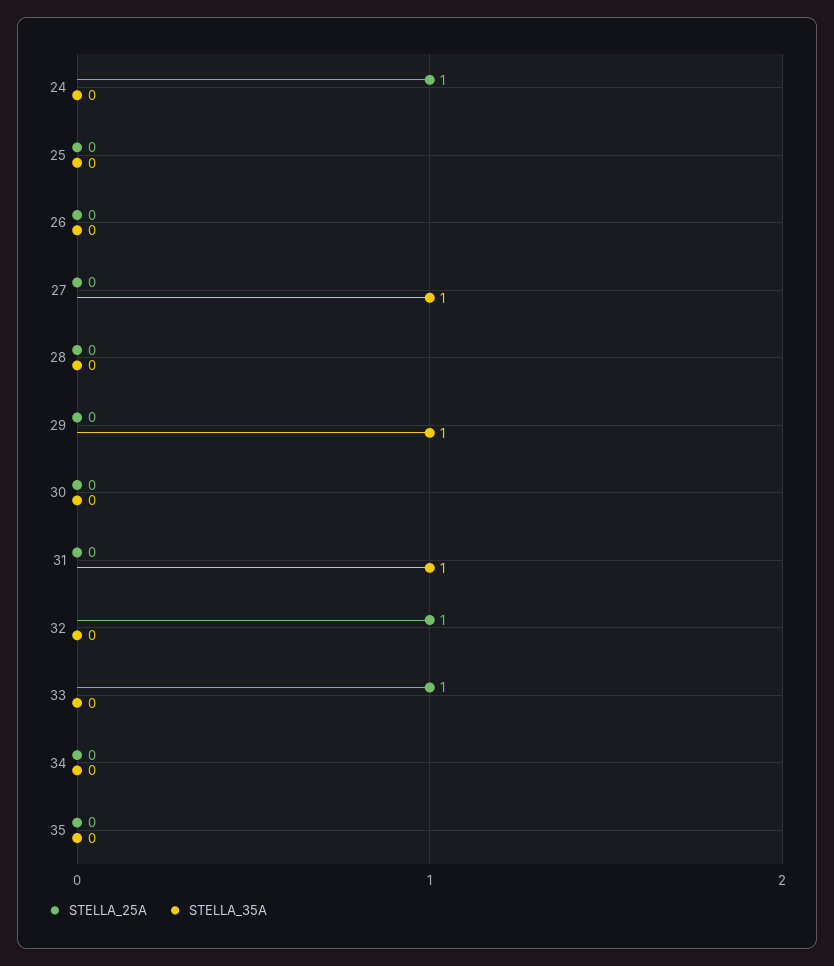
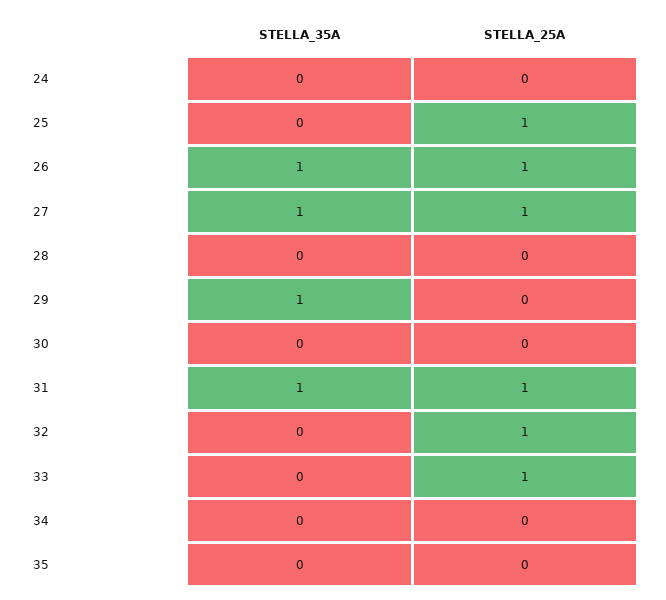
STELLA_25A, 24: 1 -> 0
STELLA_25A, 25: 0 -> 1
STELLA_25A, 26: 0 -> 1
STELLA_35A, 26: 0 -> 1
STELLA_25A, 27: 0 -> 1
STELLA_25A, 31: 0 -> 1

